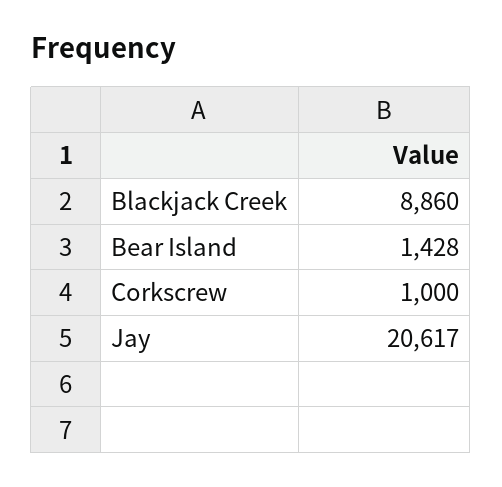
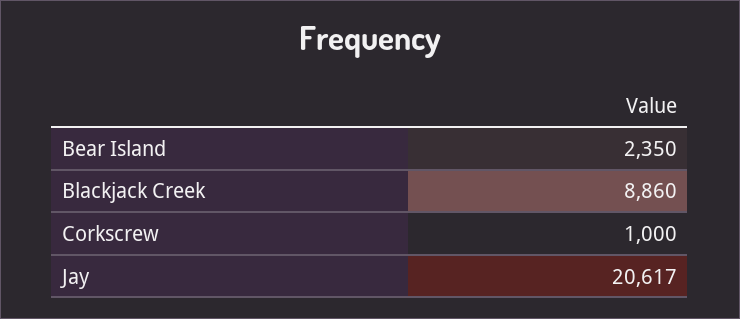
Bear Island: 1428 -> 2350

